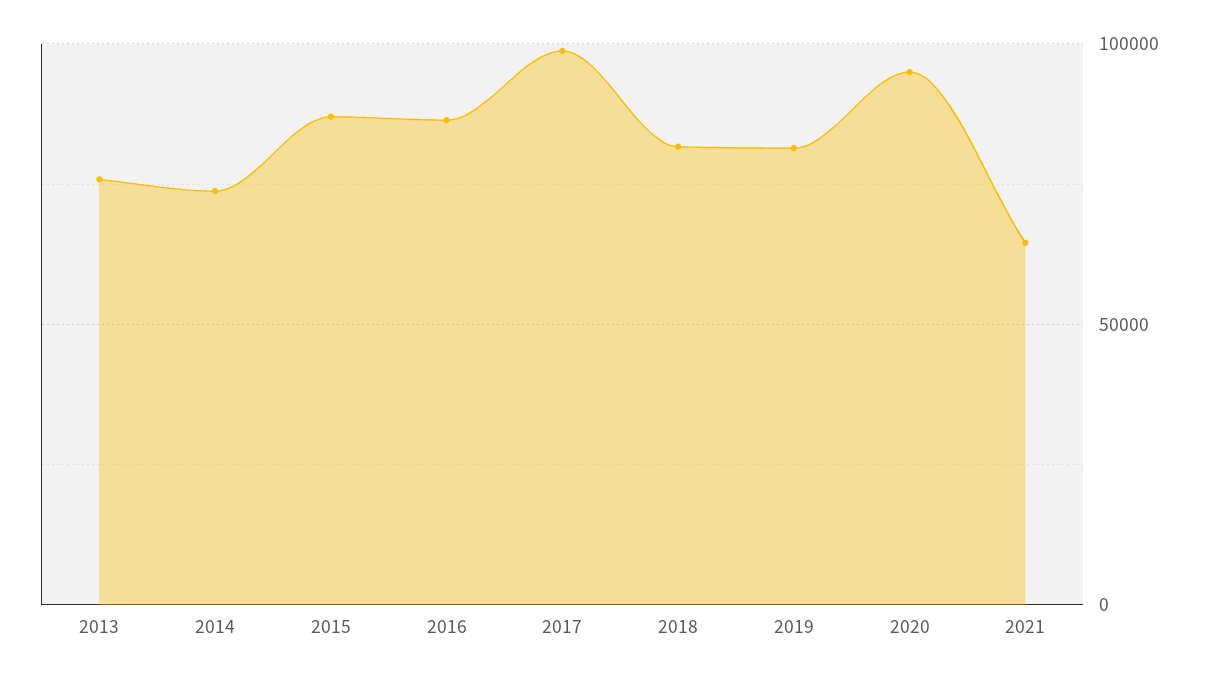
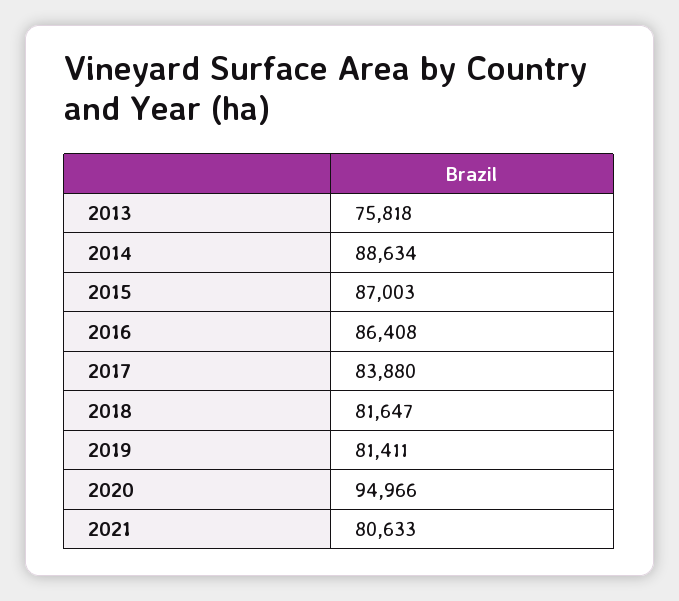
2014: 75000 -> 88634
2017: 100000 -> 83880
2021: 65000 -> 80633

